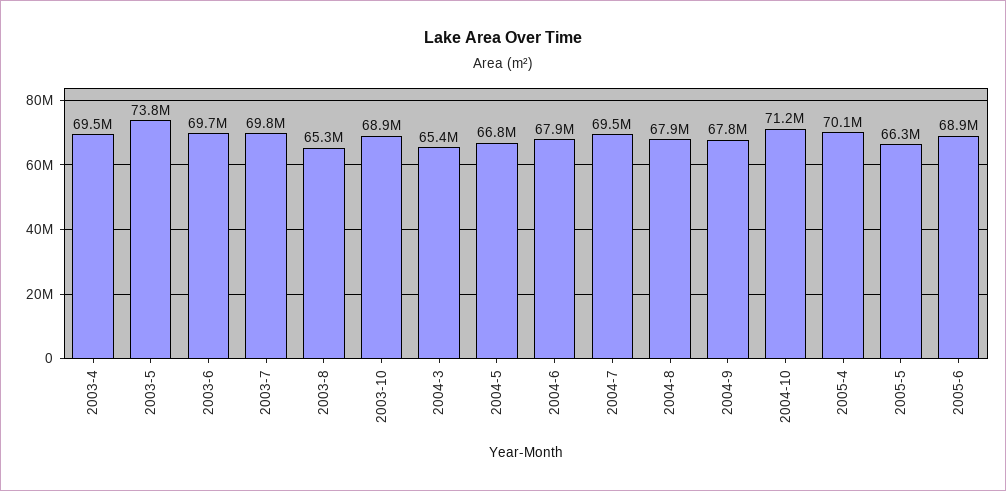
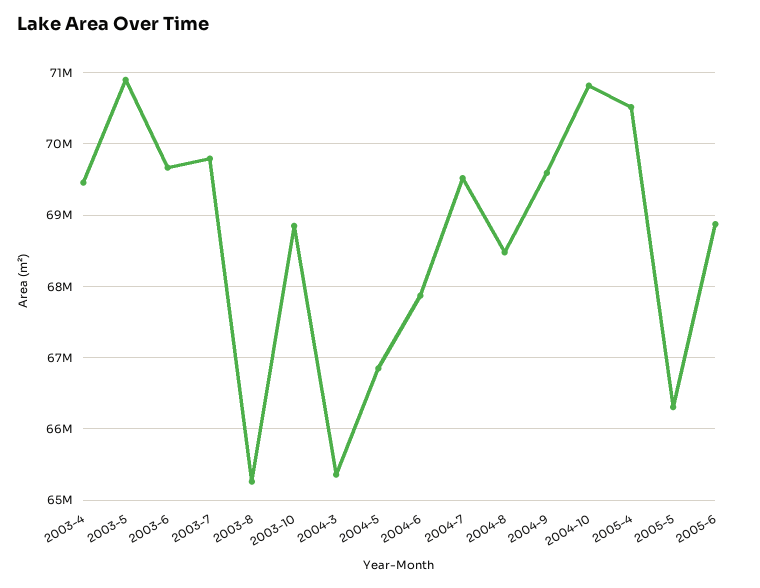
2003-5: 73800000 -> 70900000
2004-8: 67900000 -> 68500000
2004-9: 67800000 -> 69600000
2004-10: 71200000 -> 70800000
2005-4: 70100000 -> 70500000

